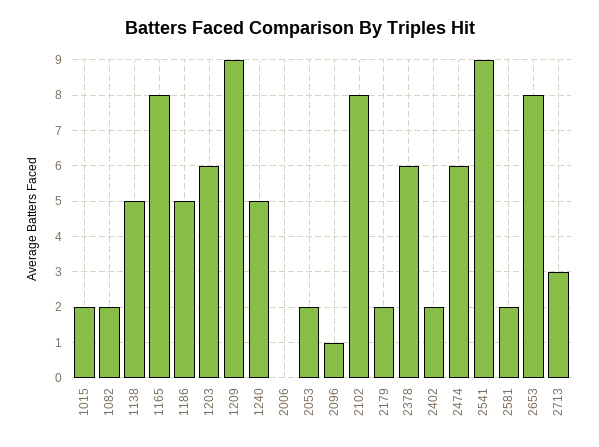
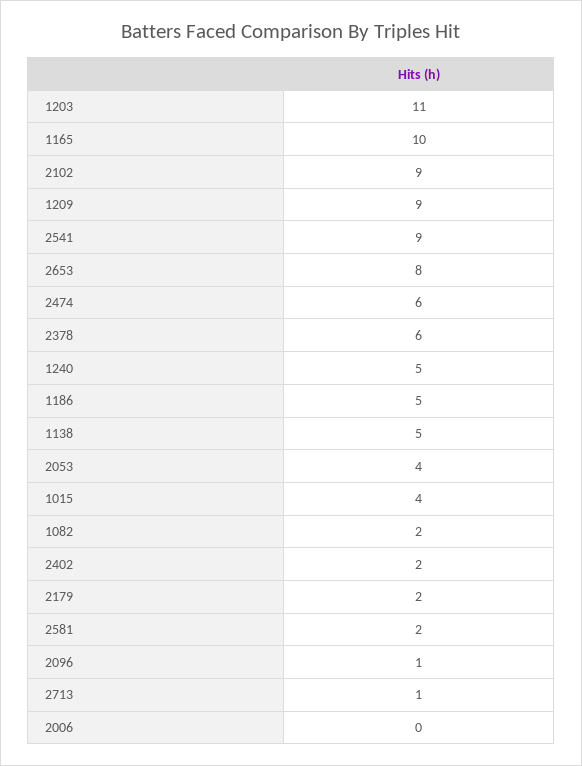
1015: 2 -> 4
1165: 8 -> 10
1203: 6 -> 11
2053: 2 -> 4
2102: 8 -> 9
2713: 3 -> 1

